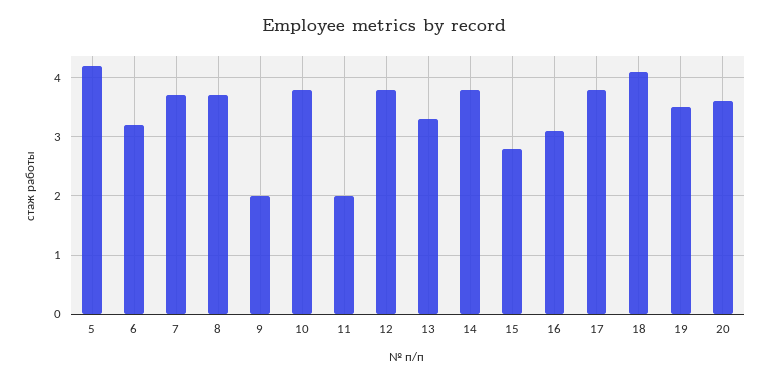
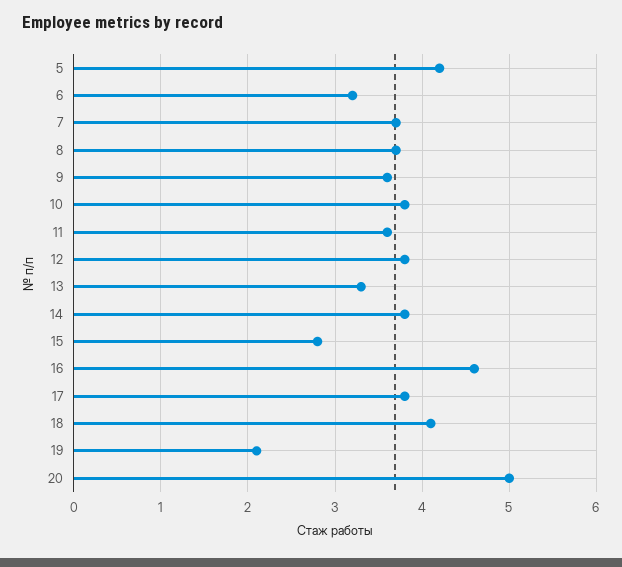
9: 2 -> 3.6
11: 2 -> 3.6
16: 3 -> 4.6
19: 3.5 -> 2.1
20: 3.5 -> 5

